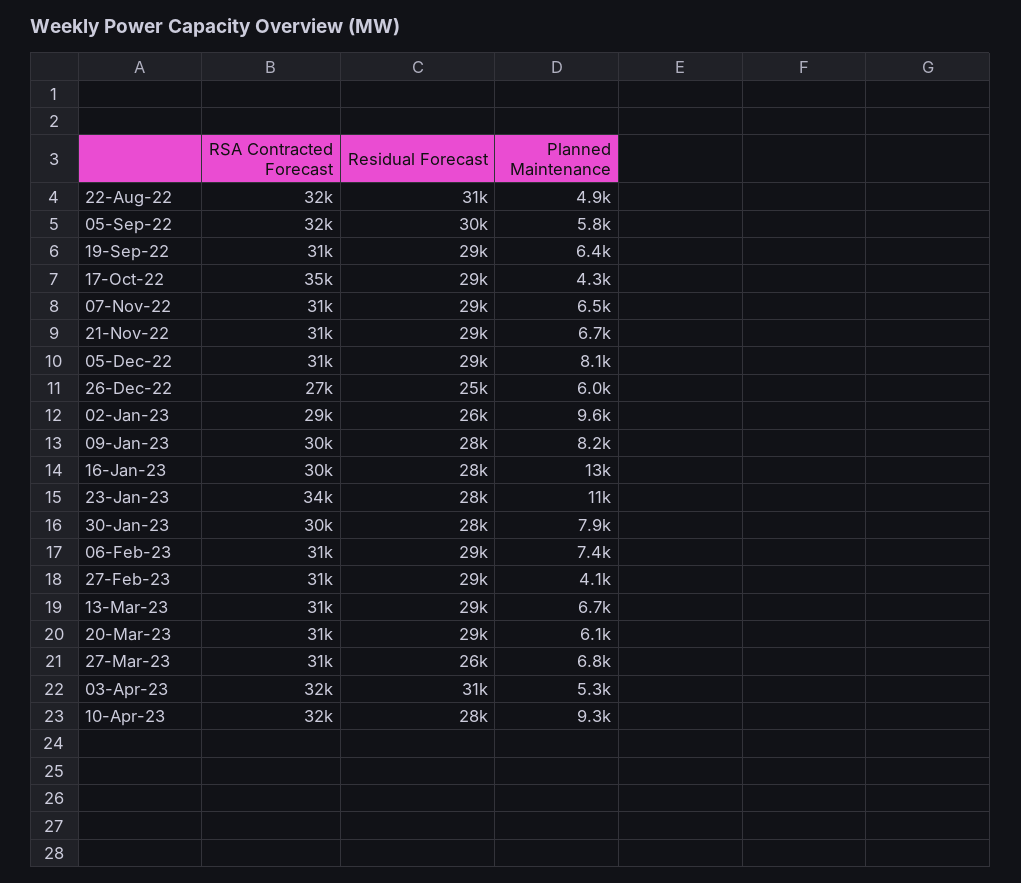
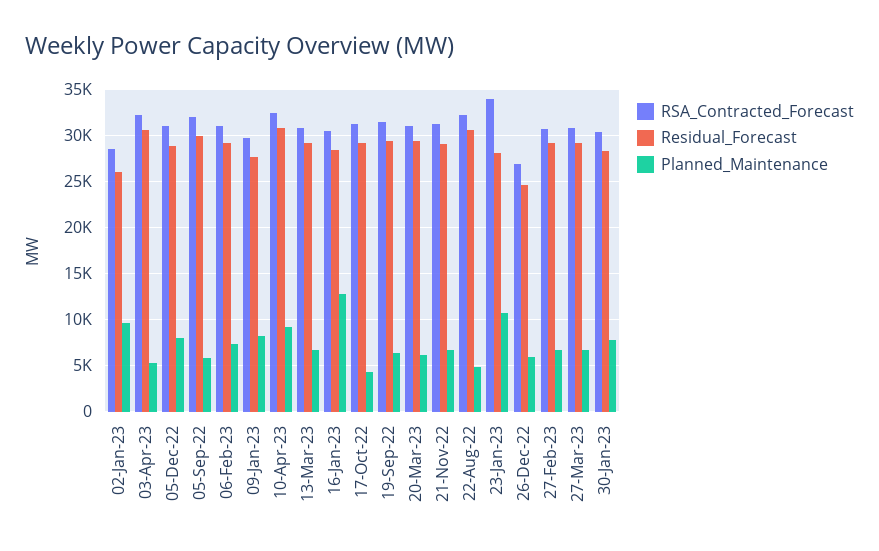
RSA Contracted Forecast, 17-Oct-22: 35000 -> 31000
RSA Contracted Forecast, 07-Nov-22: 31000 -> none
Residual Forecast, 07-Nov-22: 29000 -> none
Planned Maintenance, 07-Nov-22: 6500 -> none
Planned Maintenance, 27-Feb-23: 4100 -> 7000
Residual Forecast, 27-Mar-23: 26000 -> 29000
Residual Forecast, 10-Apr-23: 28000 -> 31000

